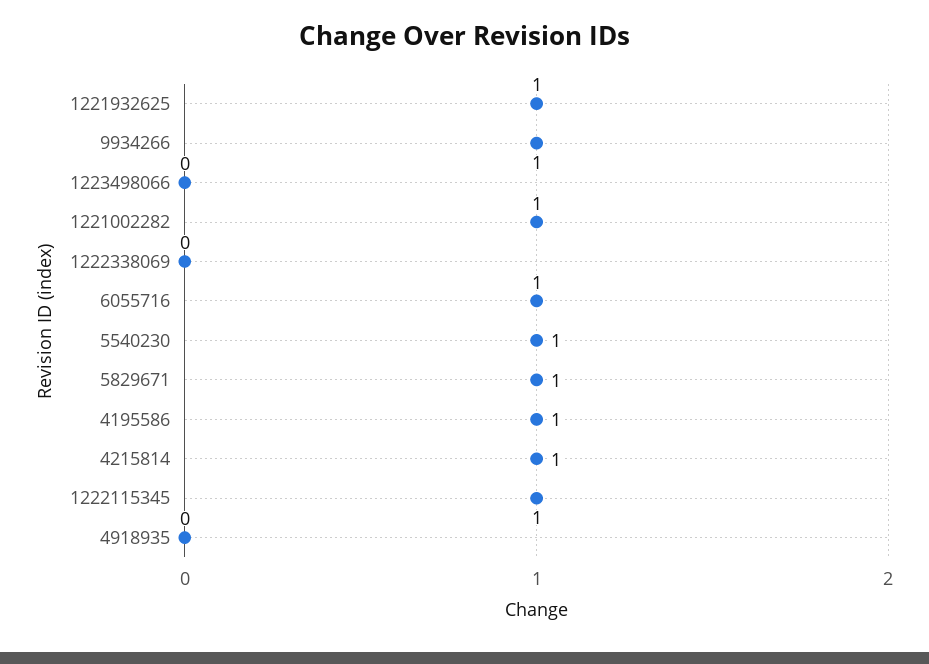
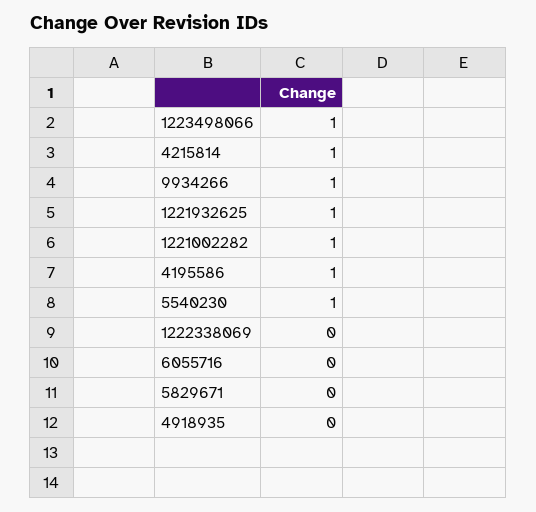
1223498066: 0 -> 1
6055716: 1 -> 0
5829671: 1 -> 0
1222115345: 1 -> none

